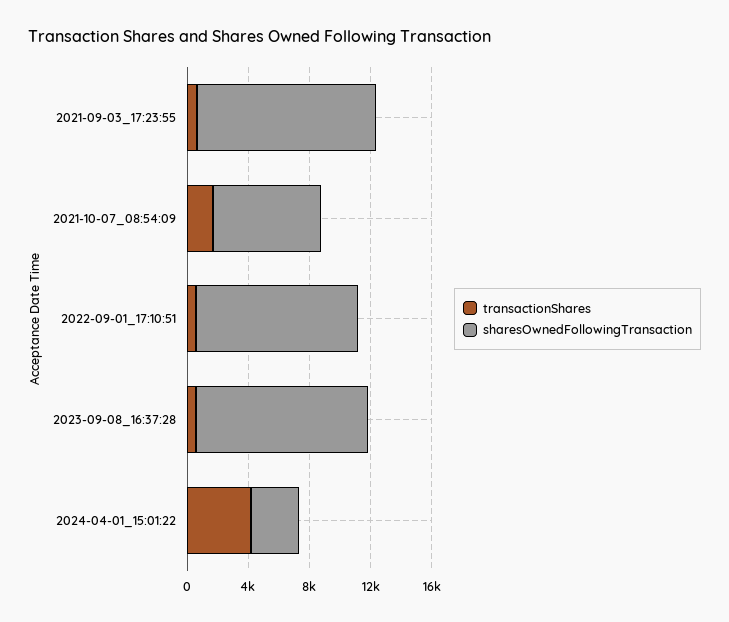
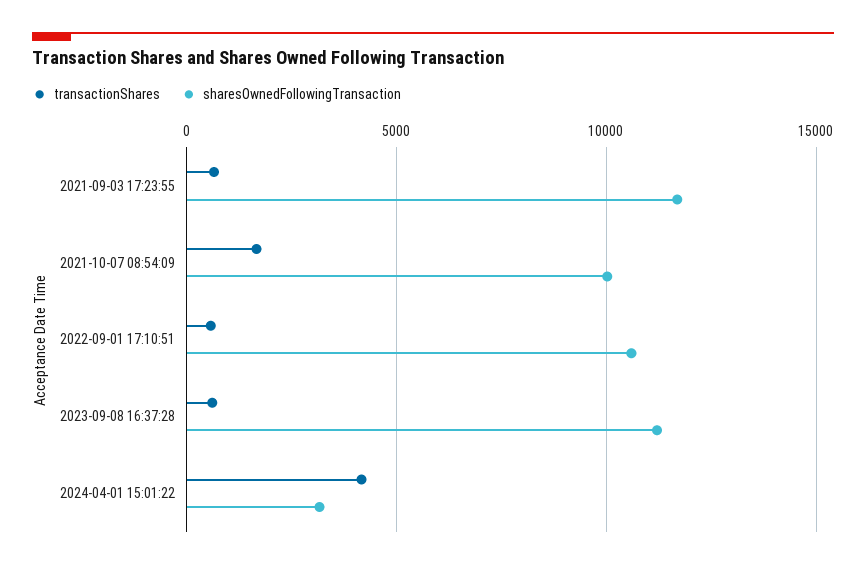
sharesOwnedFollowingTransaction, 2021-10-07_08:54:09: 7000 -> 10000

